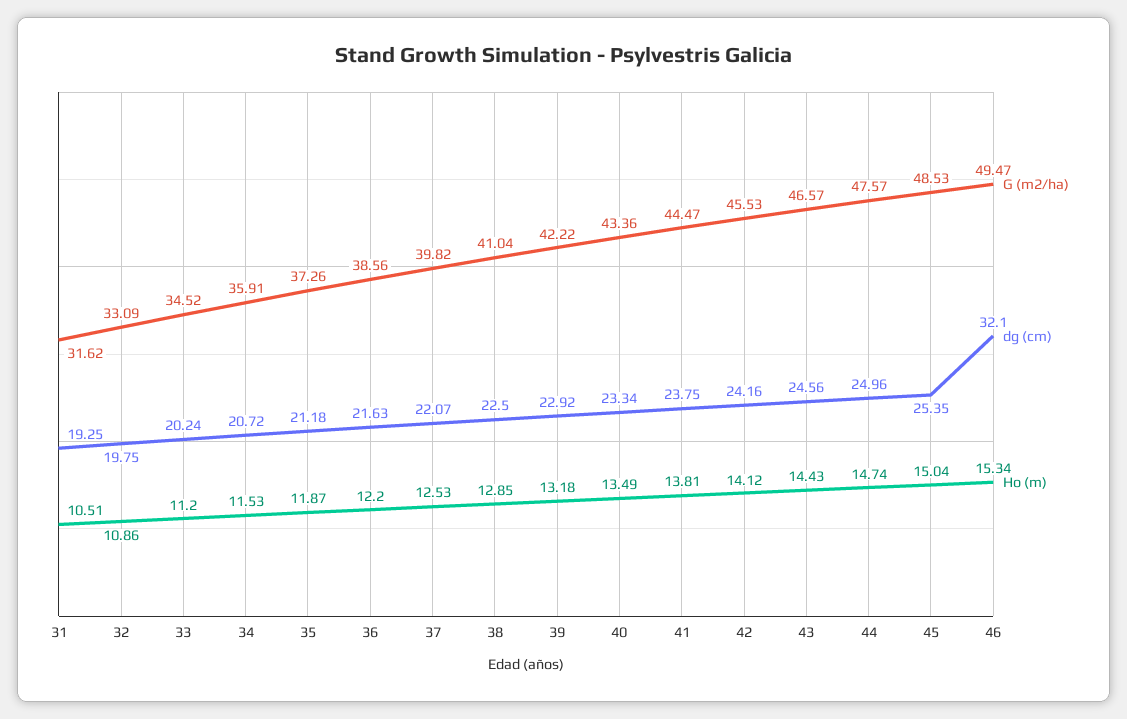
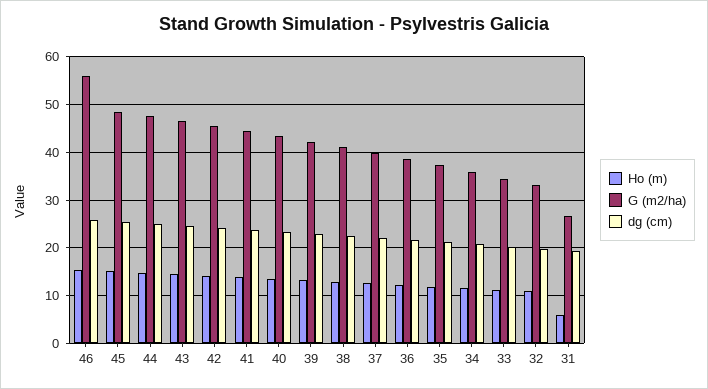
G (m2/ha), 31: 31.62 -> 26
Ho (m), 31: 10.51 -> 6
G (m2/ha), 46: 49.47 -> 56
dg (cm), 46: 32.1 -> 26

